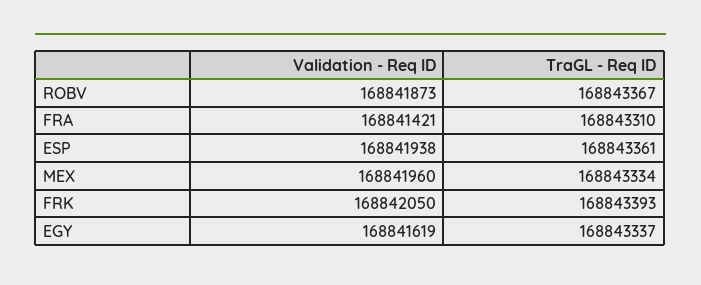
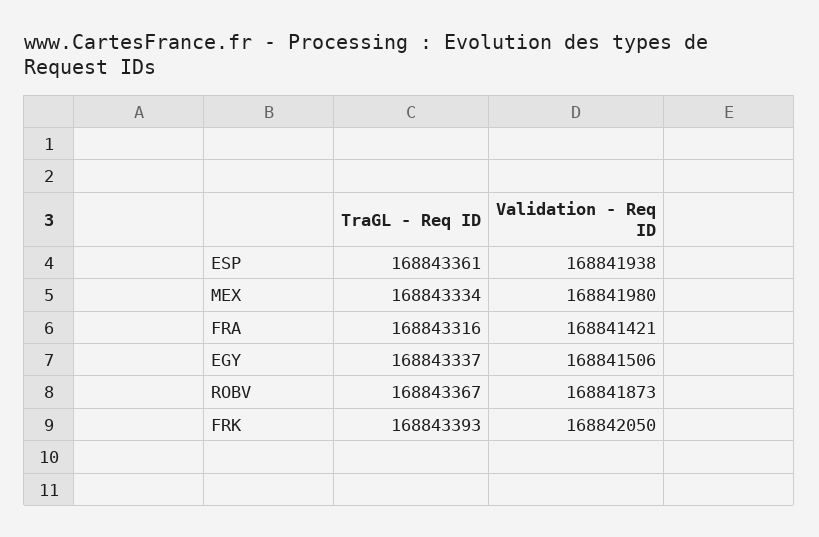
TraGL - Req ID, FRA: 168843310 -> 168843316
Validation - Req ID, MEX: 168841960 -> 168841980
Validation - Req ID, EGY: 168841619 -> 168841506

